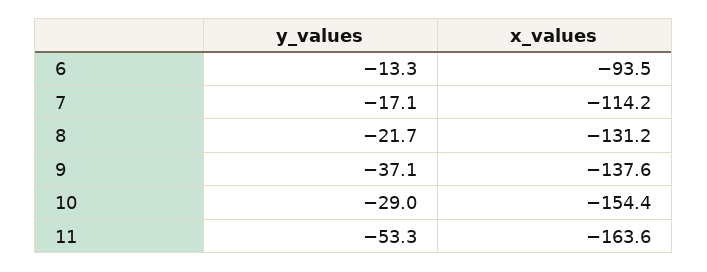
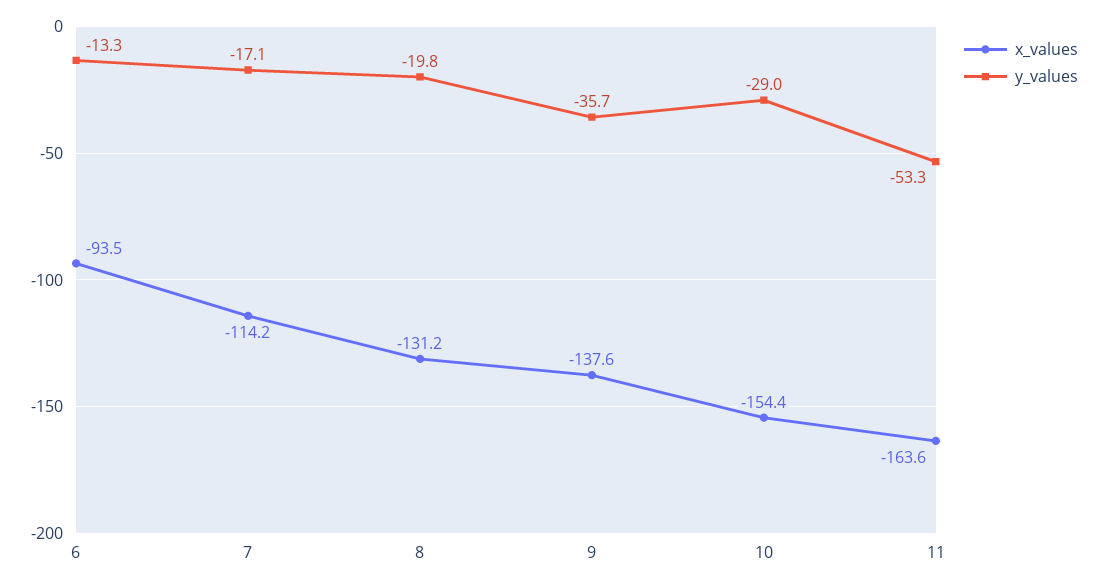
y_values, 8: -21.7 -> -19.8
y_values, 9: -37.1 -> -35.7

